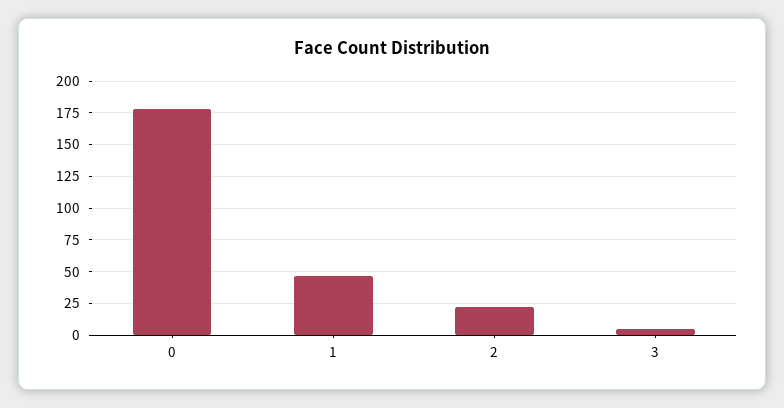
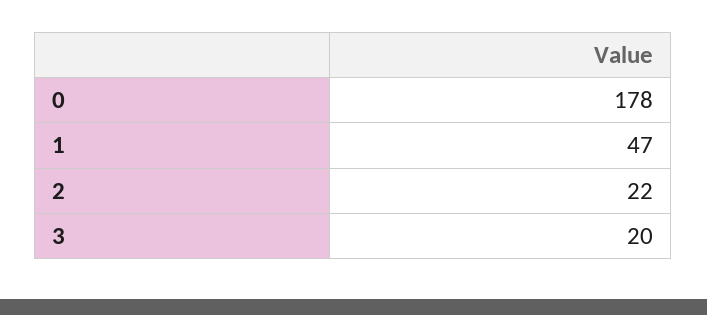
3: 5 -> 20

